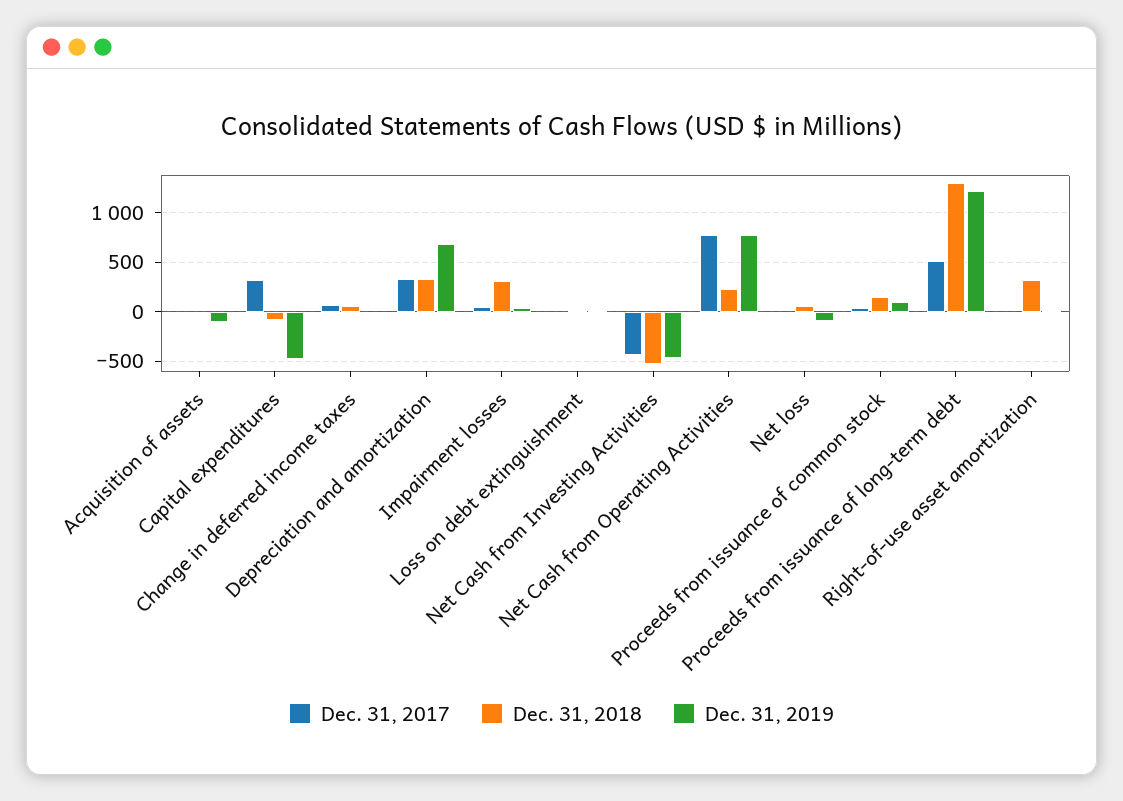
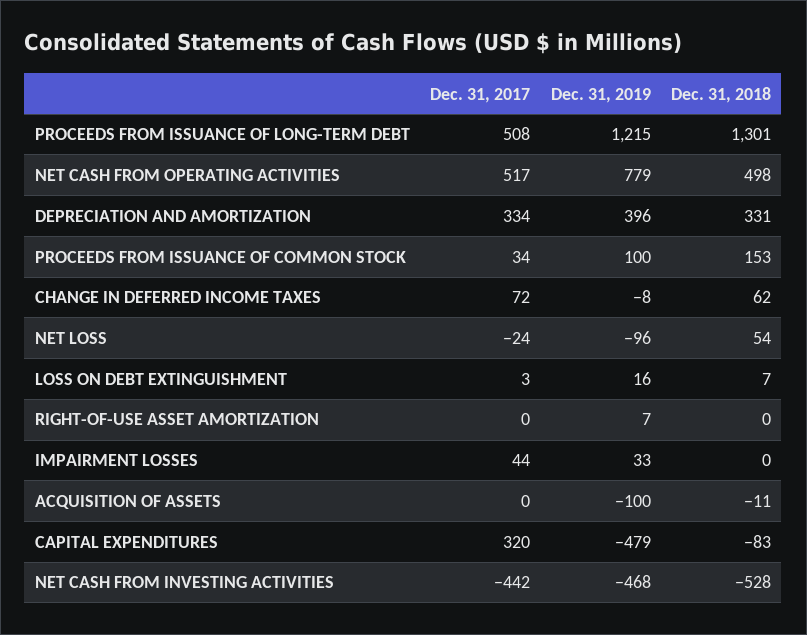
Dec. 31, 2019, Depreciation and amortization: 700 -> 396
Dec. 31, 2018, Impairment losses: 300 -> 0
Dec. 31, 2017, Net Cash from Operating Activities: 800 -> 517
Dec. 31, 2018, Net Cash from Operating Activities: 200 -> 498
Dec. 31, 2018, Right-of-use asset amortization: 300 -> 0

